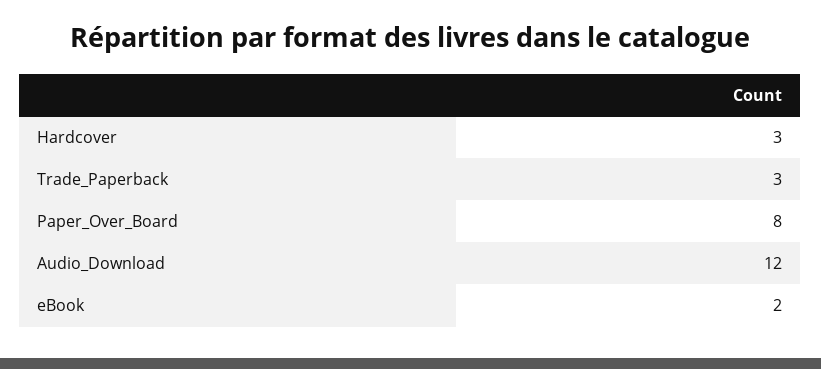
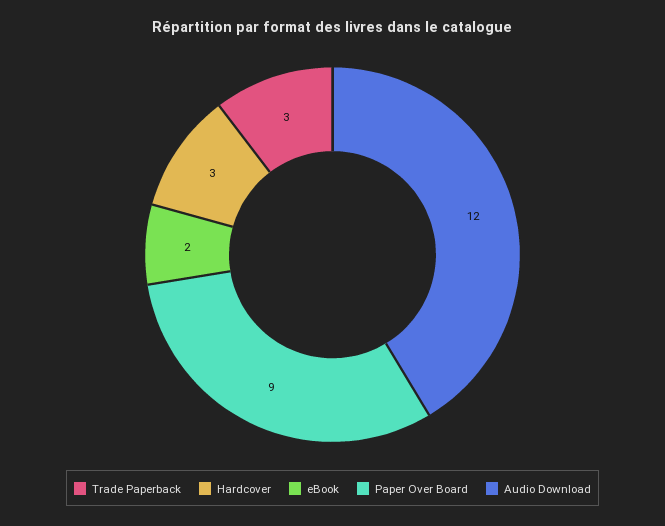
Paper_Over_Board: 8 -> 9

